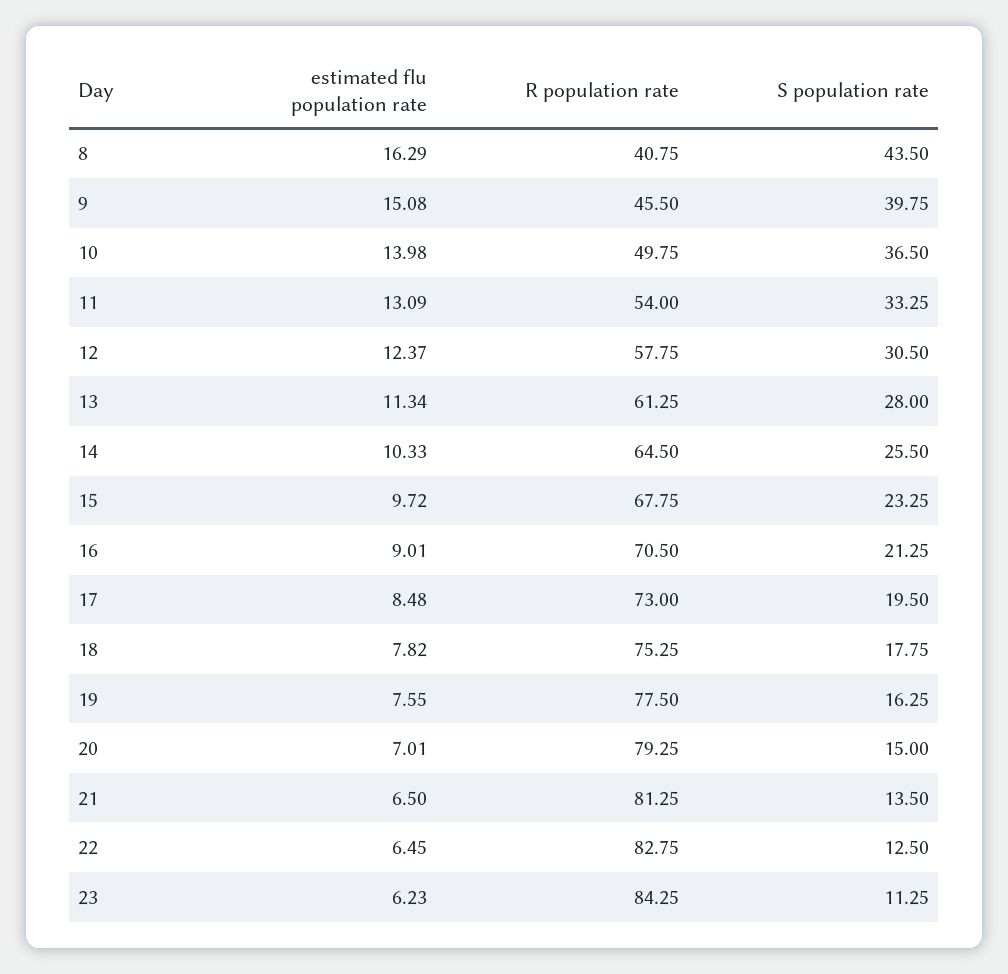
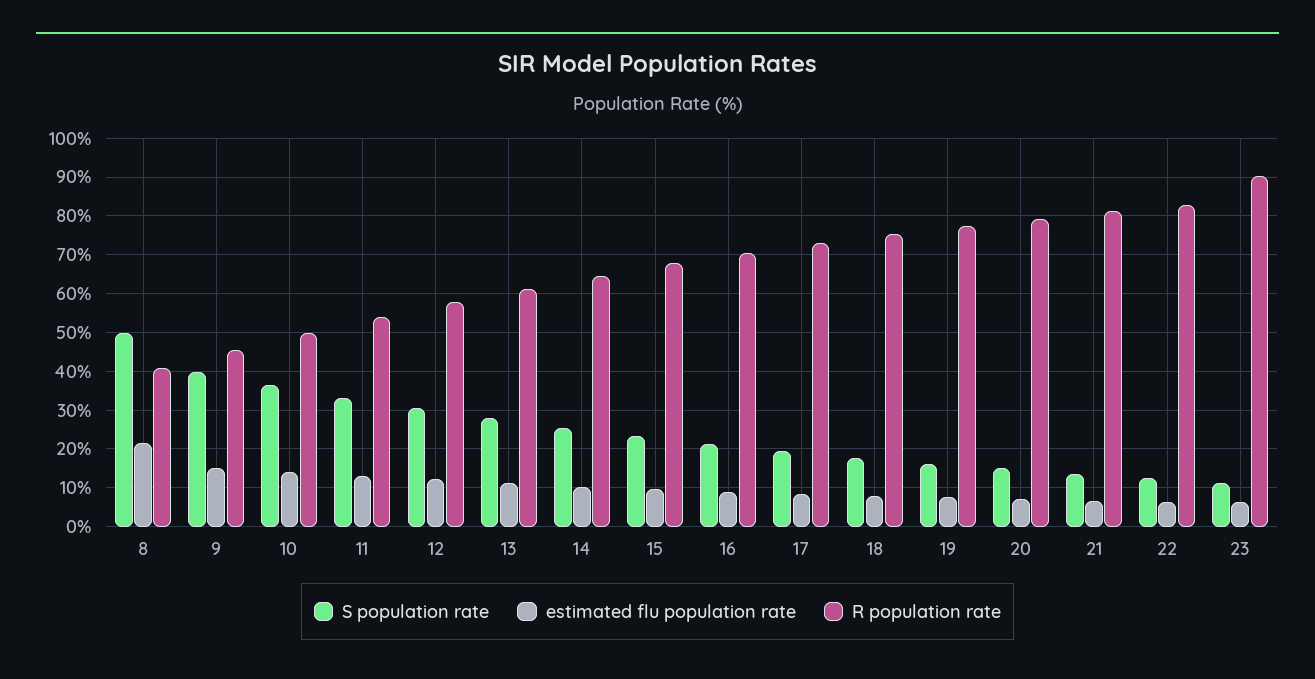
estimated flu population rate, 8: 16.29 -> 22
S population rate, 8: 43.5 -> 50
R population rate, 23: 84.25 -> 90

